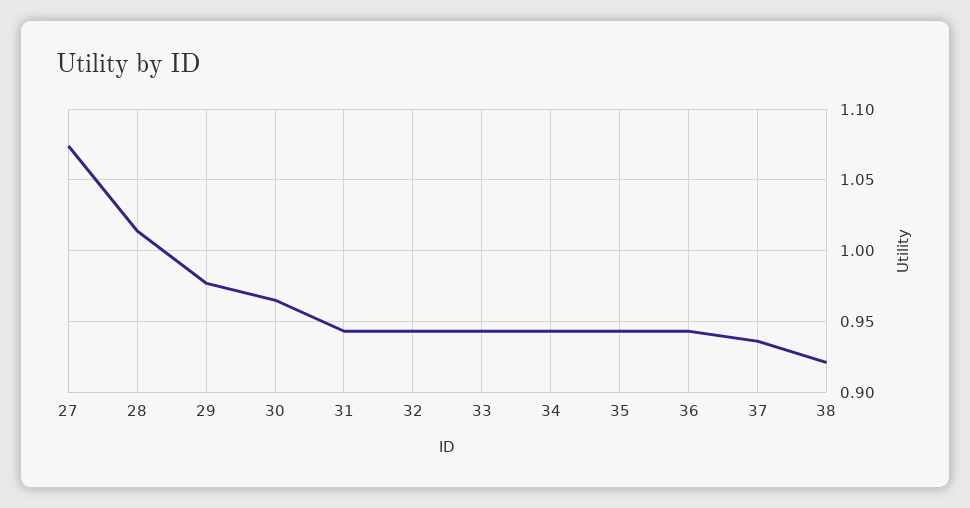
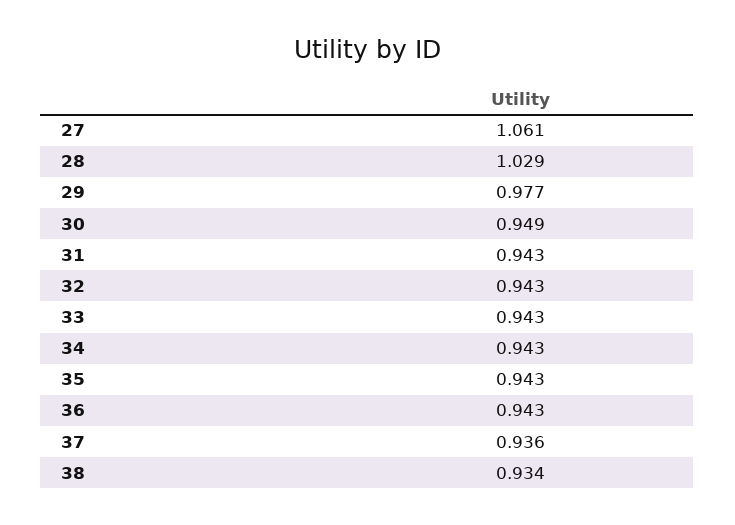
27: 1.075 -> 1.061
28: 1.015 -> 1.029
30: 0.965 -> 0.949
38: 0.92 -> 0.934

